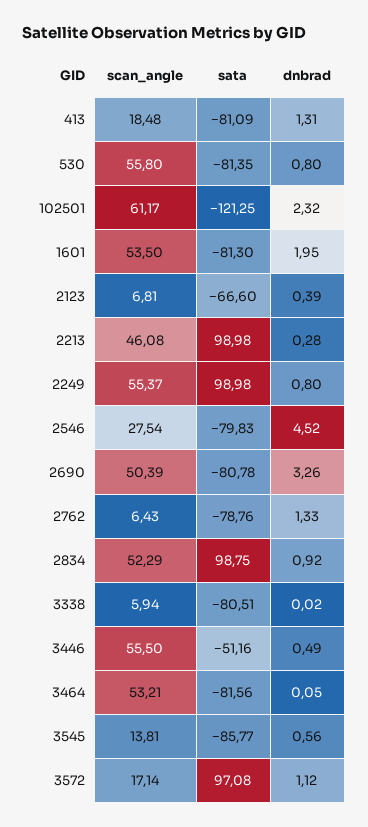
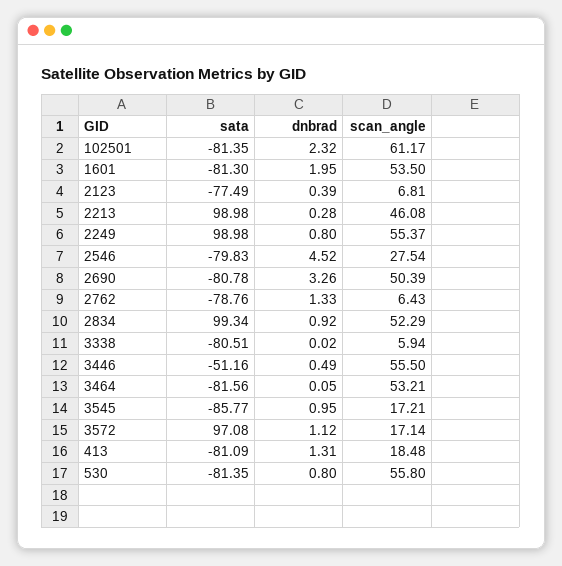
sata, 102501: -121.25 -> -81.35
sata, 2123: -66.6 -> -77.49
sata, 2834: 98.75 -> 99.34
scan_angle, 3545: 13.81 -> 17.21
dnbrad, 3545: 0.56 -> 0.95

